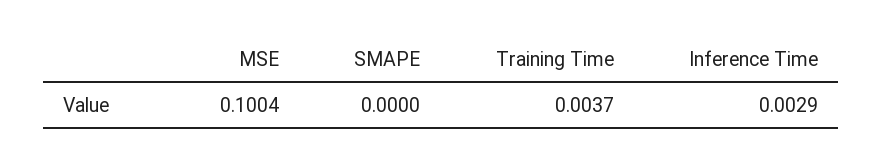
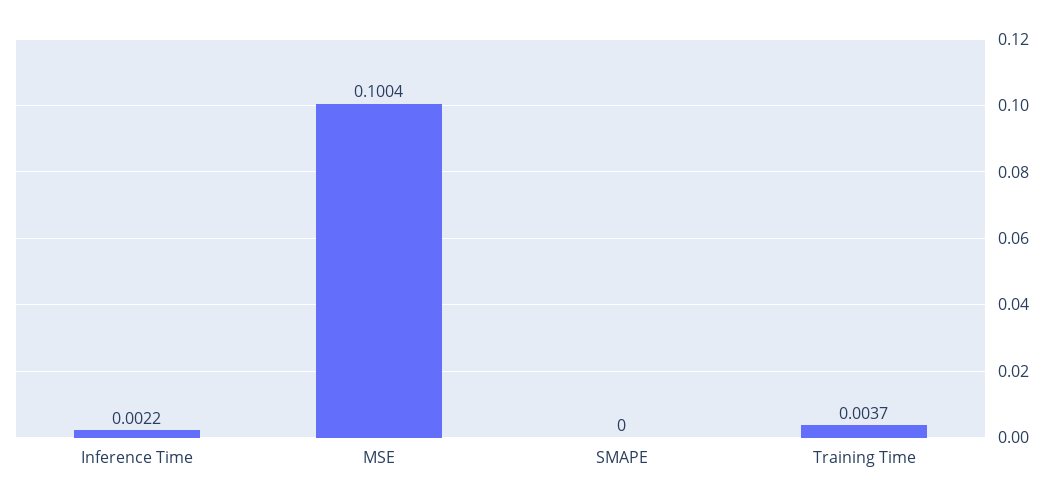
Inference Time: 0.0029 -> 0.0022

